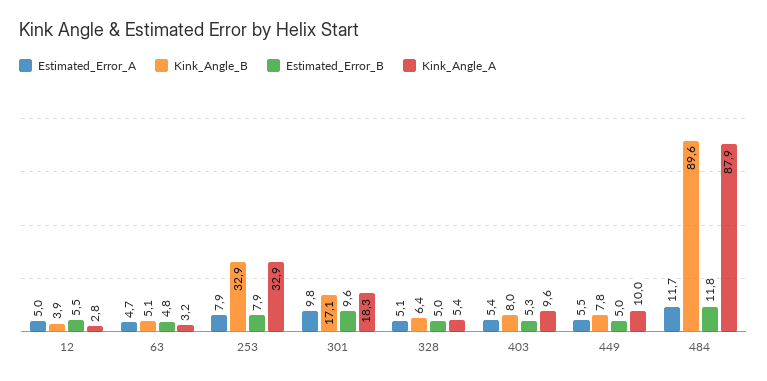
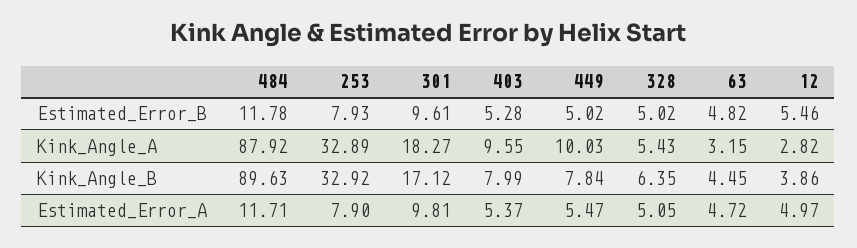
Kink_Angle_B, 63: 5.1 -> 4.45

